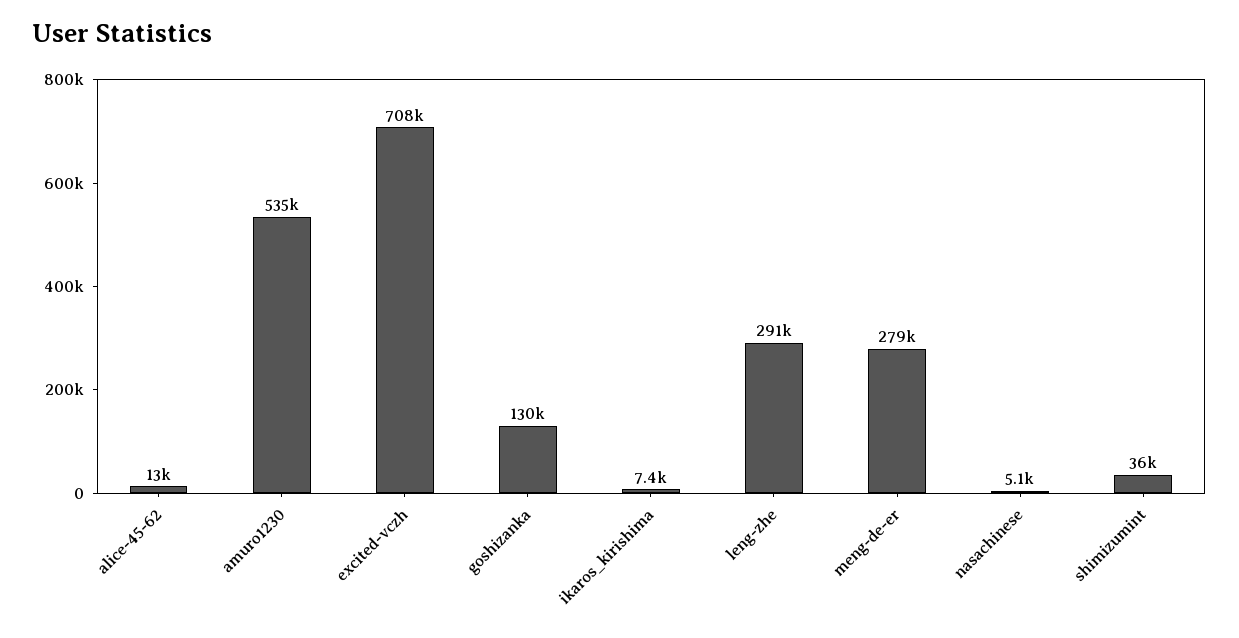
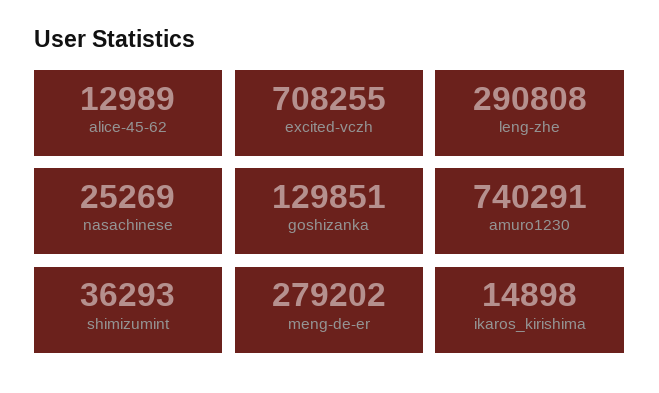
amuro1230: 535000 -> 740291
ikaros_kirishima: 7400 -> 14898
nasachinese: 5100 -> 25269

